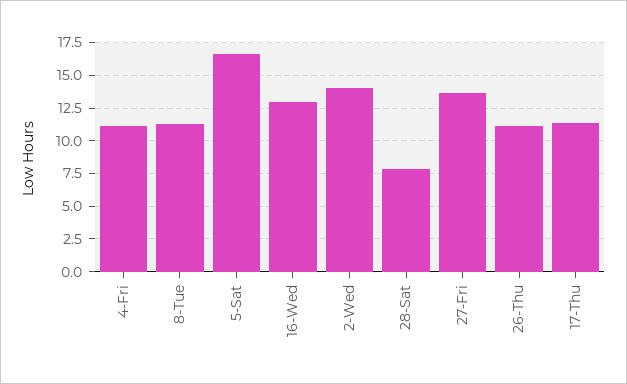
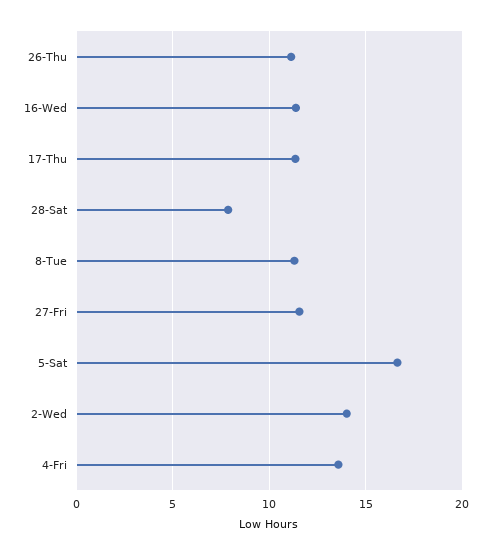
4-Fri: 11 -> 13.5
16-Wed: 13 -> 11.5
27-Fri: 13.5 -> 11.5

